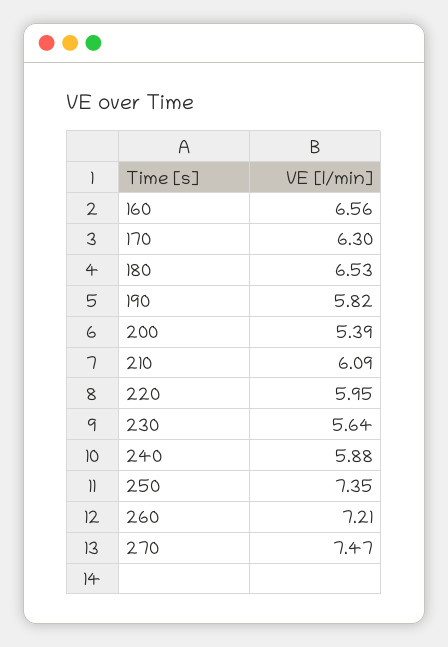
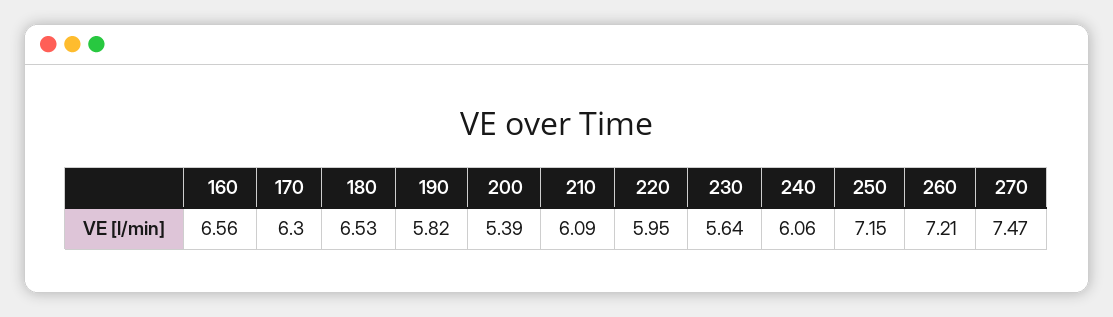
240: 5.88 -> 6.06
250: 7.35 -> 7.15

